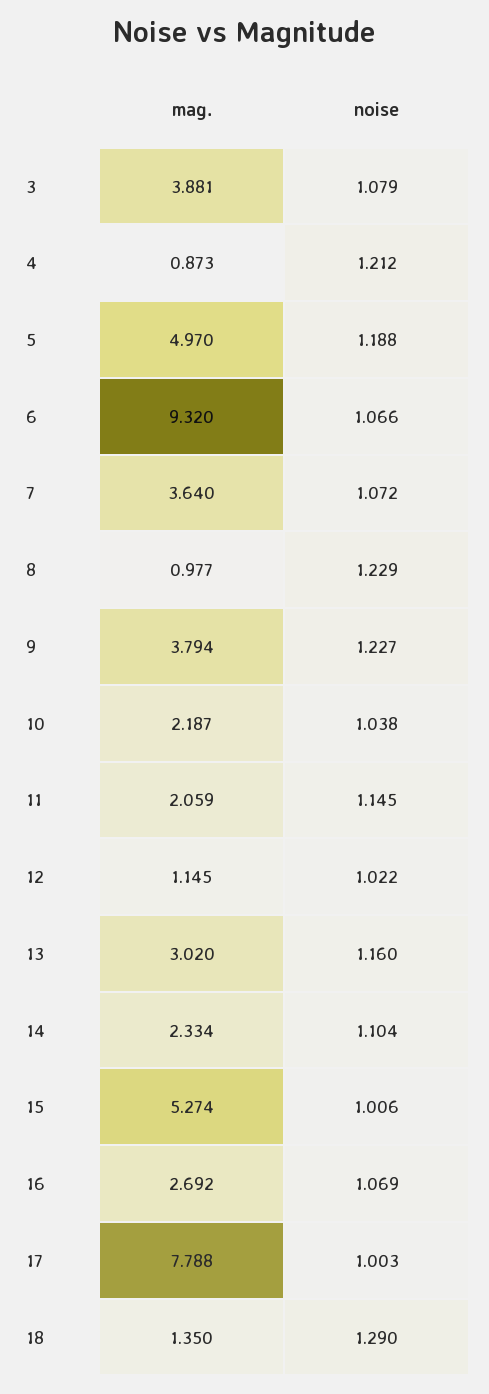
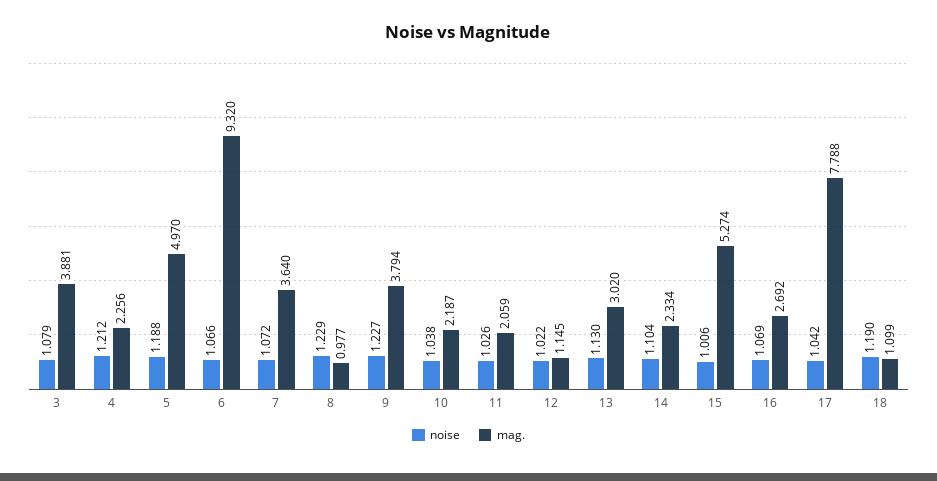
mag., 4: 0.873 -> 2.256
noise, 11: 1.145 -> 1.026
noise, 13: 1.16 -> 1.13
noise, 17: 1.003 -> 1.042
mag., 18: 1.35 -> 1.099
noise, 18: 1.29 -> 1.19

